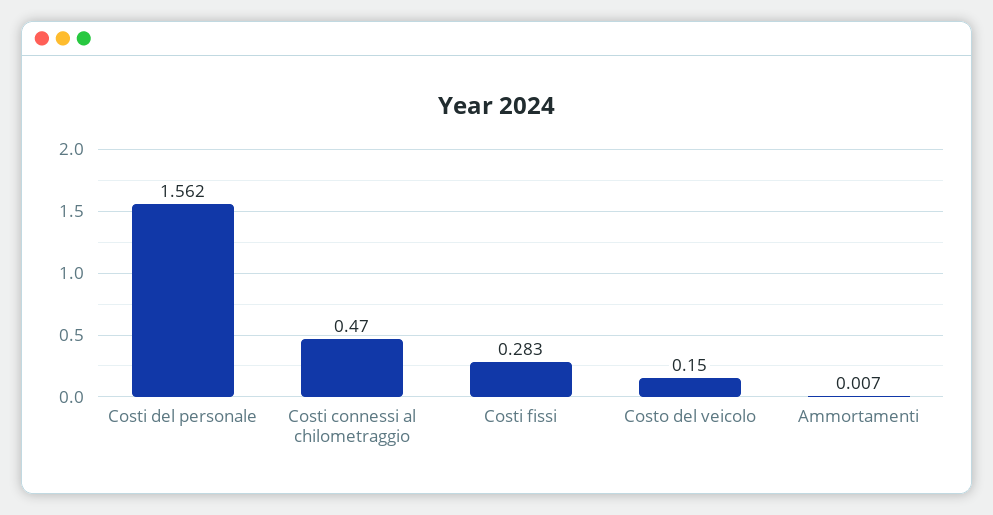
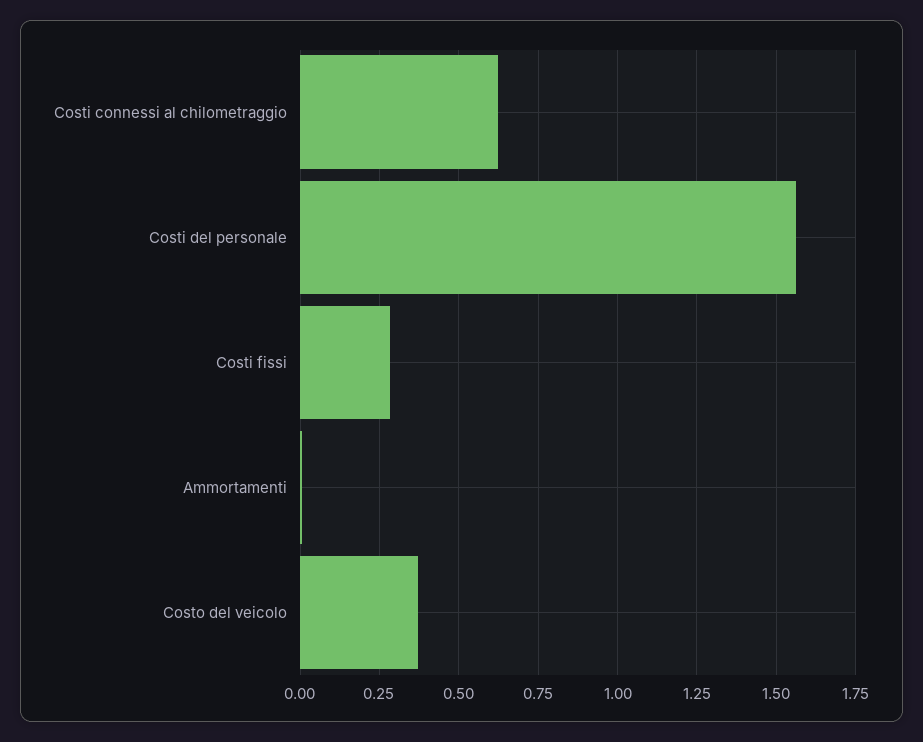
Costi connessi al chilometraggio: 0.47 -> 0.625
Costo del veicolo: 0.15 -> 0.375

